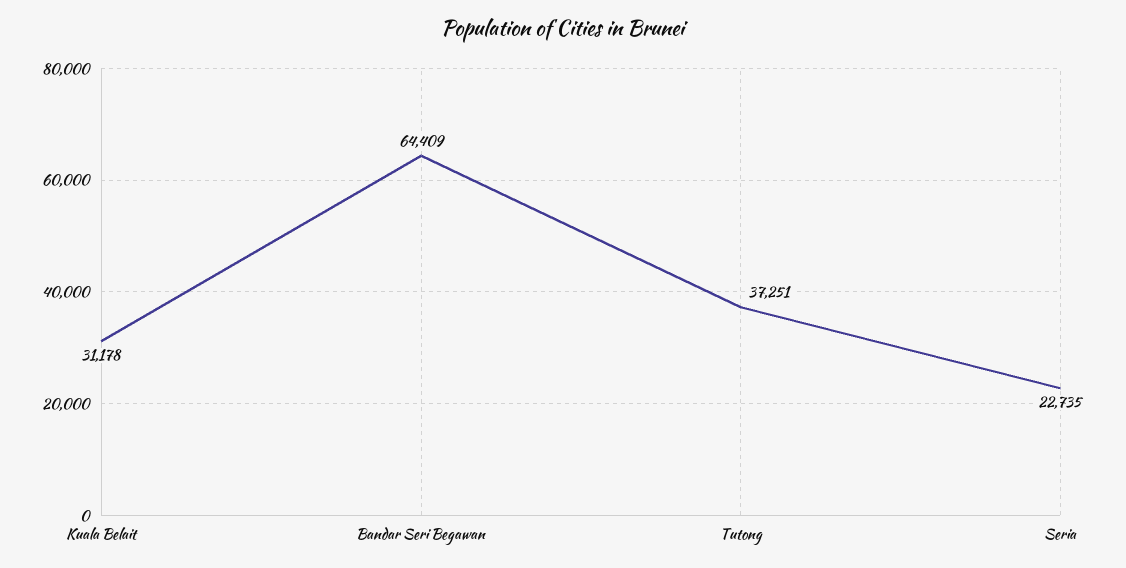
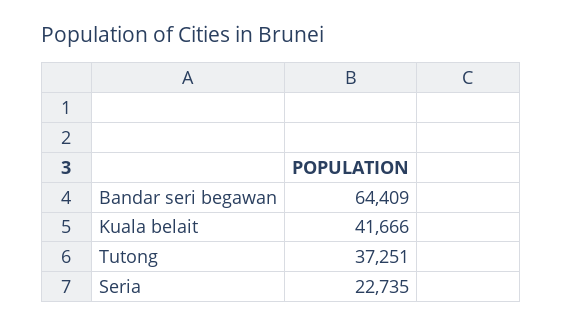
Kuala Belait: 31178 -> 41666

